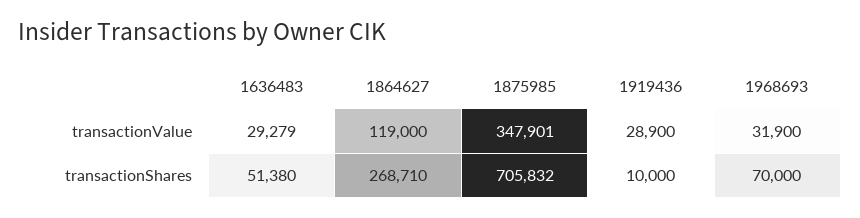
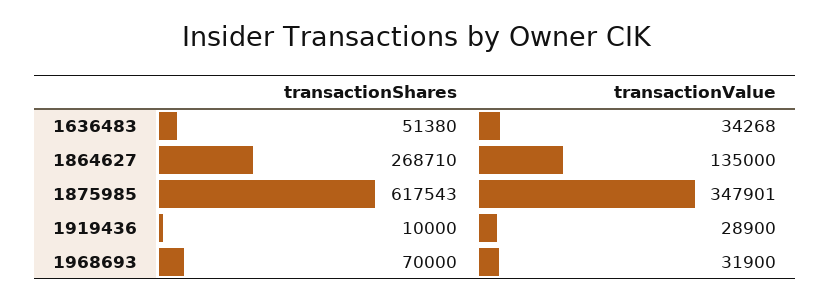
1636483, transactionValue: 29279 -> 34268
1864627, transactionValue: 119000 -> 135000
1875985, transactionShares: 705832 -> 617543

